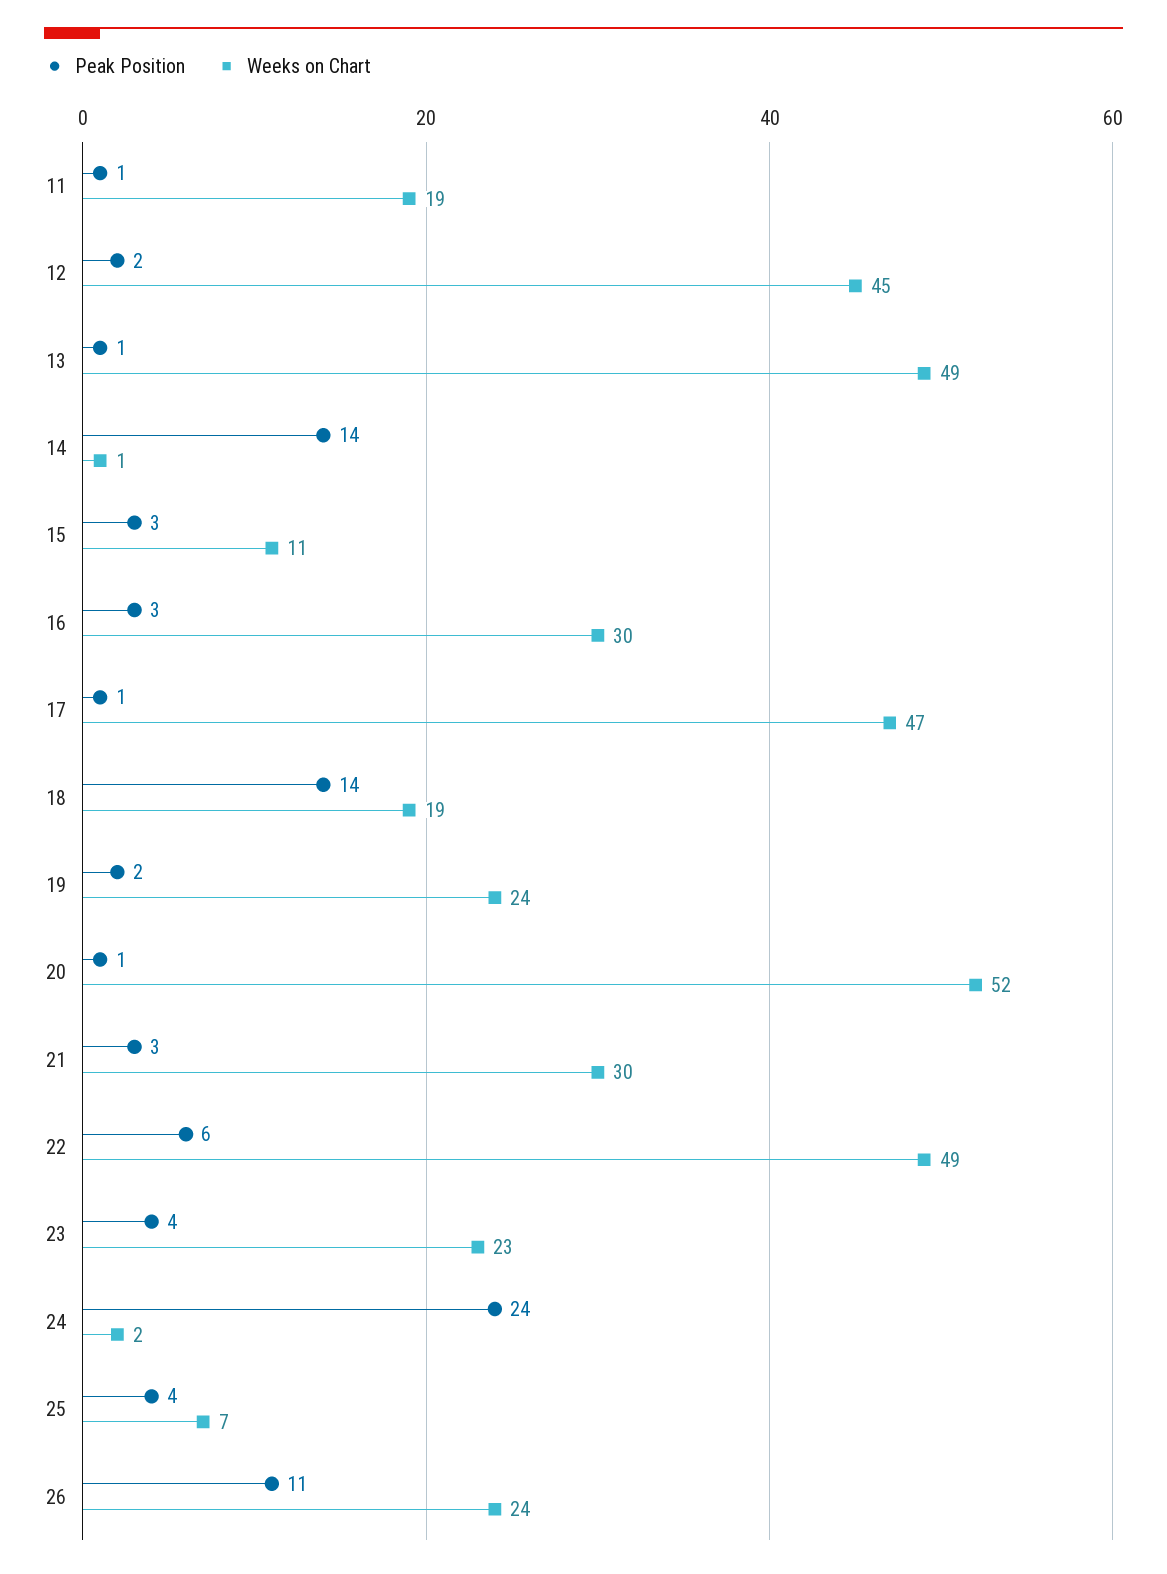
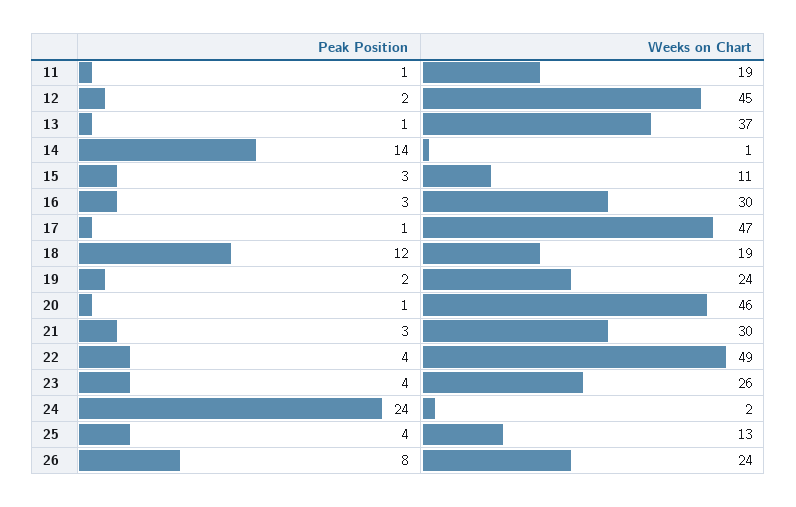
Weeks on Chart, 13: 49 -> 37
Peak Position, 18: 14 -> 12
Weeks on Chart, 20: 52 -> 46
Peak Position, 22: 6 -> 4
Weeks on Chart, 23: 23 -> 26
Weeks on Chart, 25: 7 -> 13
Peak Position, 26: 11 -> 8

